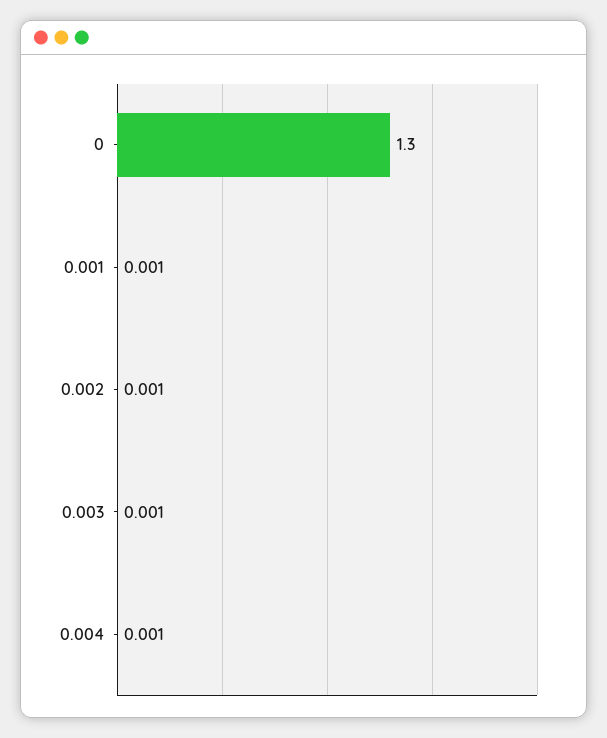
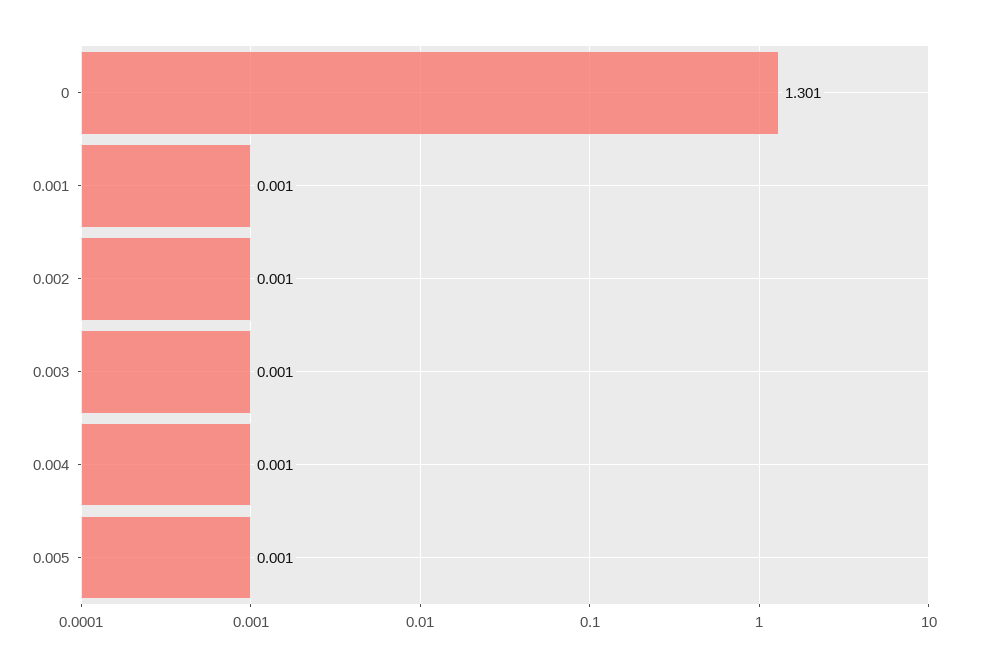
0: 1.3 -> 1.301
0.005: none -> 0.001

